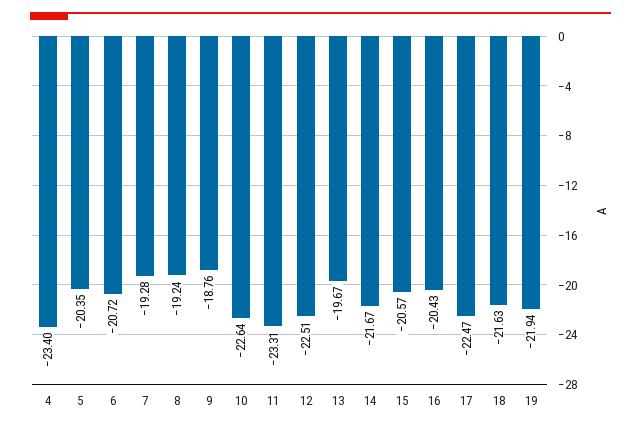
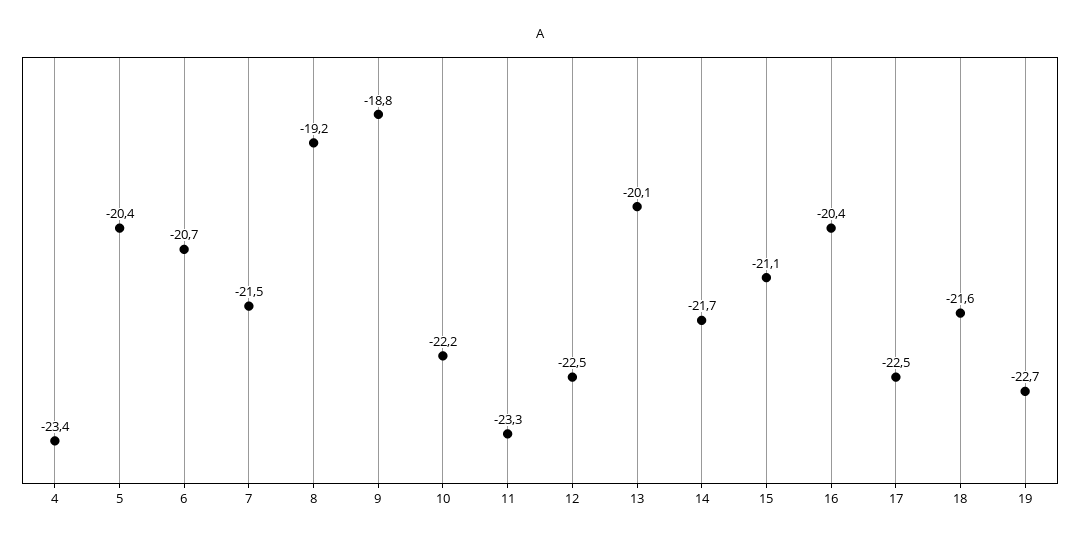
7: -19.28 -> -21.5
10: -22.64 -> -22.2
13: -19.67 -> -20.1
15: -20.57 -> -21.1
19: -21.94 -> -22.7

